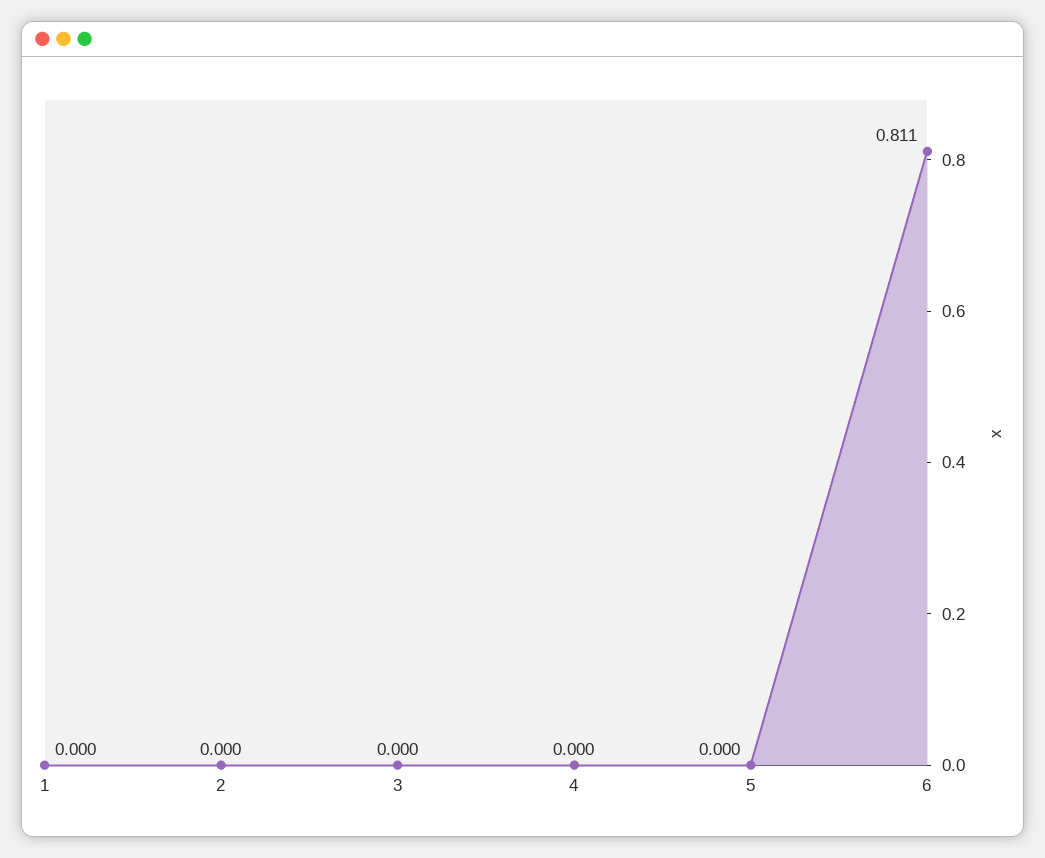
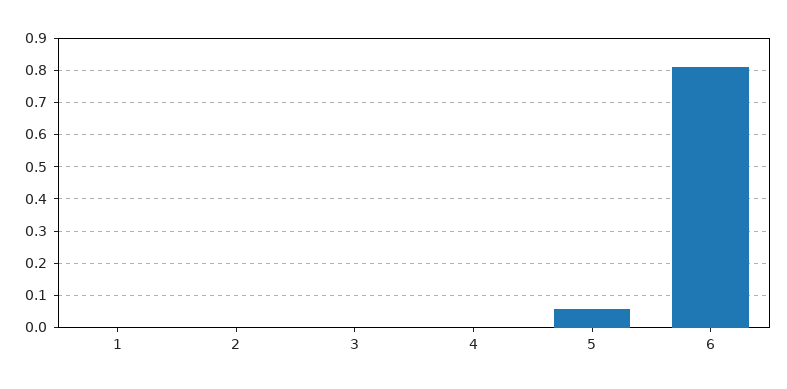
5: 0 -> 0.06

